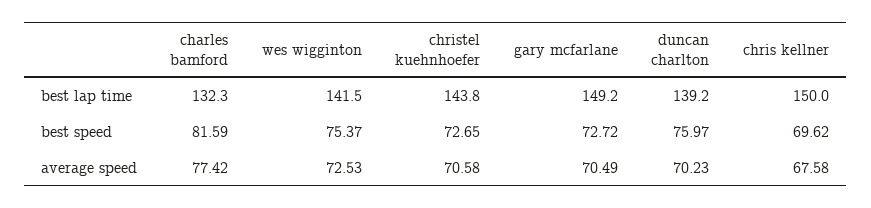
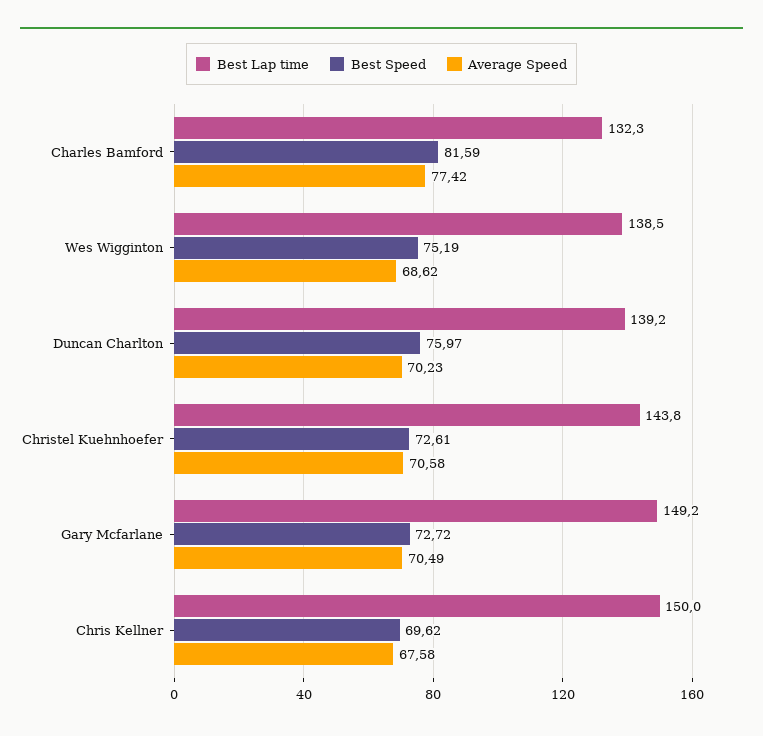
best lap time, wes wigginton: 141.5 -> 138.5
best speed, wes wigginton: 75.37 -> 75.19
best speed, christel kuehnhoefer: 72.65 -> 72.61
average speed, wes wigginton: 72.53 -> 68.62

